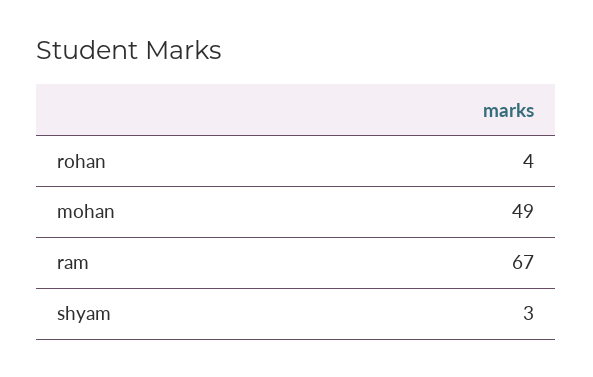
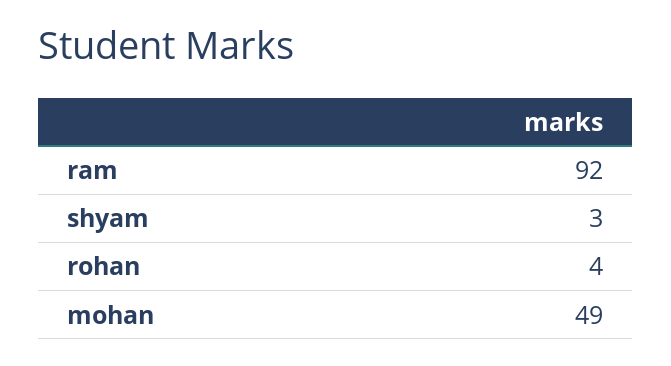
ram: 67 -> 92

